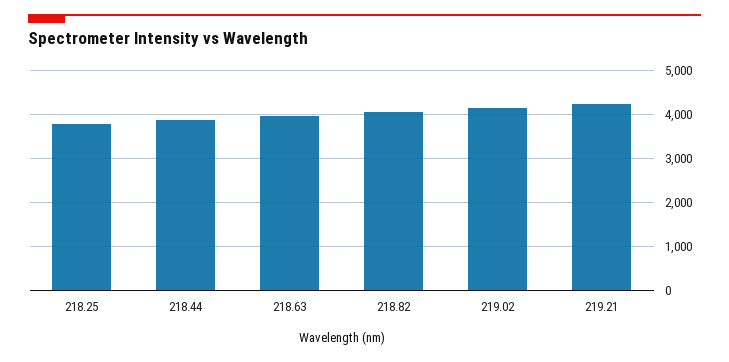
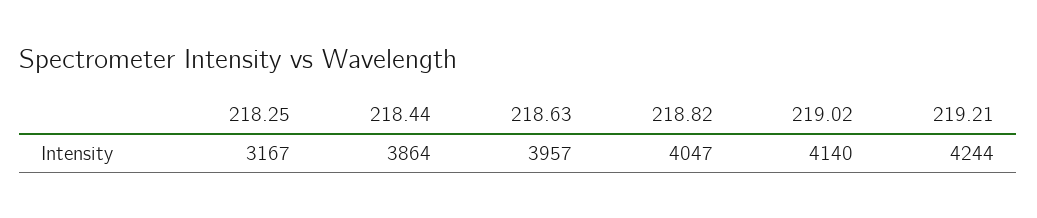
218.25: 3800 -> 3167

